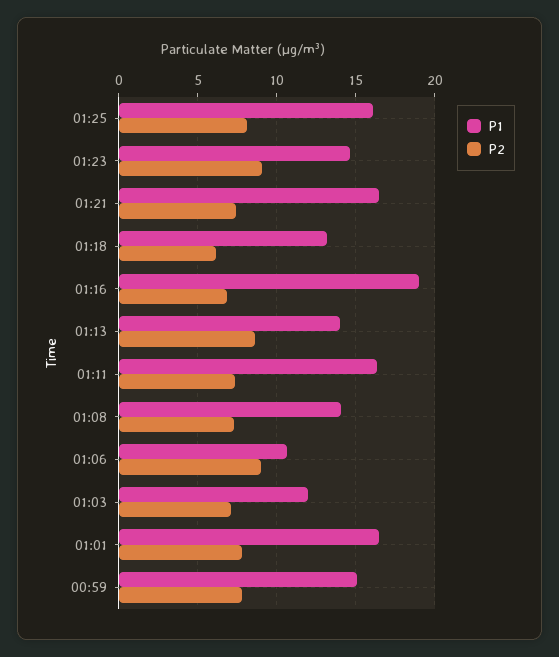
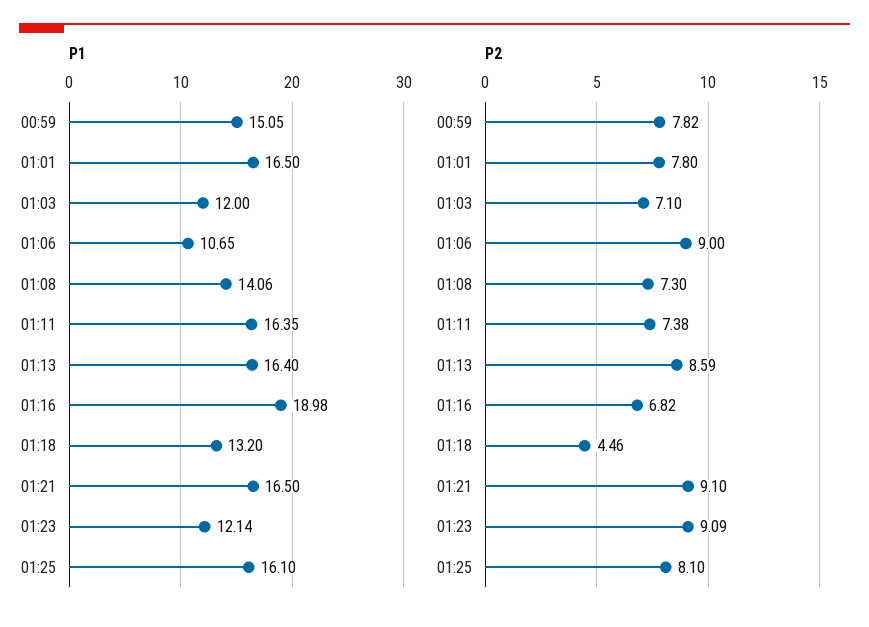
P1, 01:23: 14.5 -> 12.14
P2, 01:21: 7.5 -> 9.1
P2, 01:18: 6 -> 4.46
P1, 01:13: 14 -> 16.4

